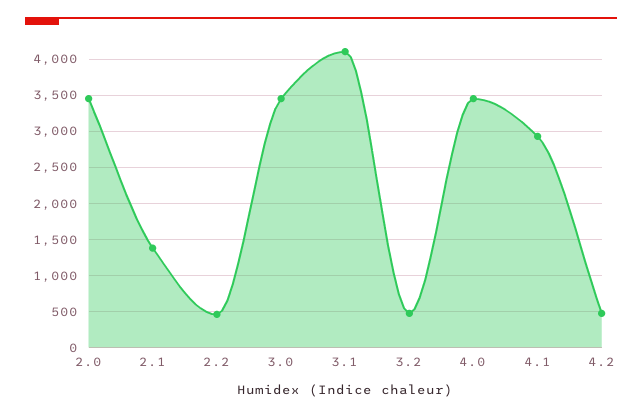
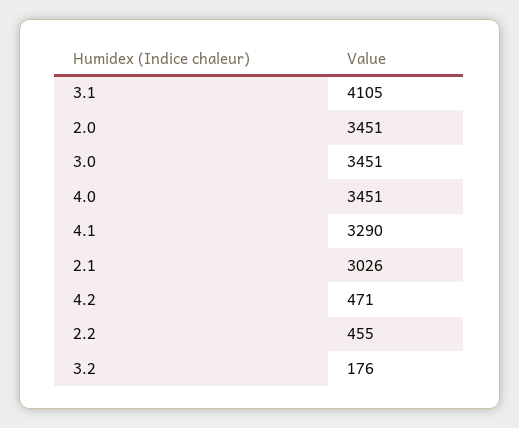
2.1: 1400 -> 3026
3.2: 500 -> 176
4.1: 2900 -> 3290

